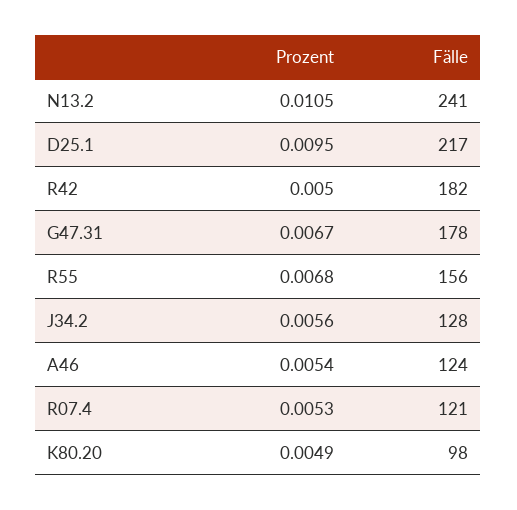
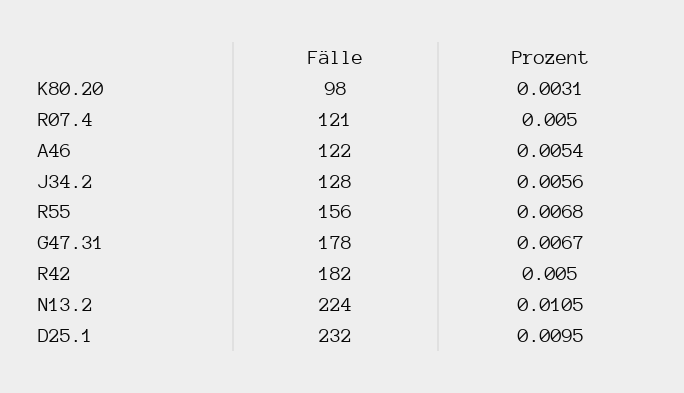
Fälle, N13.2: 241 -> 224
Fälle, D25.1: 217 -> 232
Fälle, A46: 124 -> 122
Prozent, R07.4: 0.0053 -> 0.005
Prozent, K80.20: 0.0049 -> 0.0031

